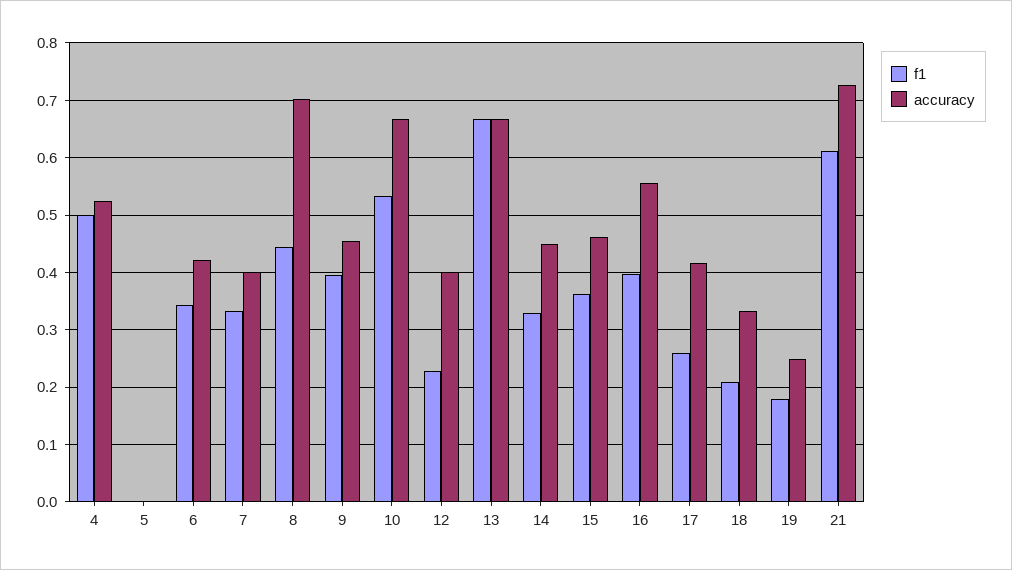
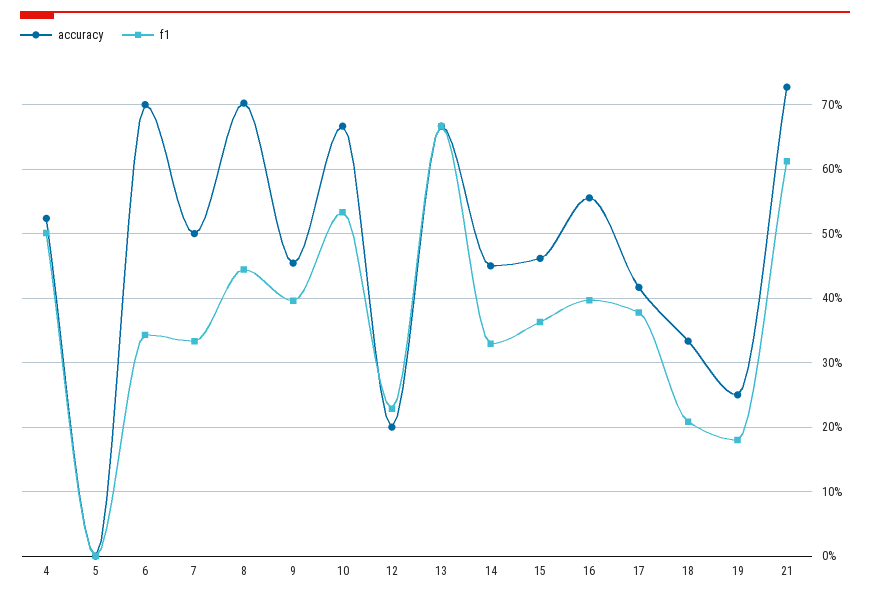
accuracy, 6: 0.42 -> 0.7
accuracy, 7: 0.4 -> 0.5
accuracy, 12: 0.4 -> 0.2
f1, 17: 0.26 -> 0.38

